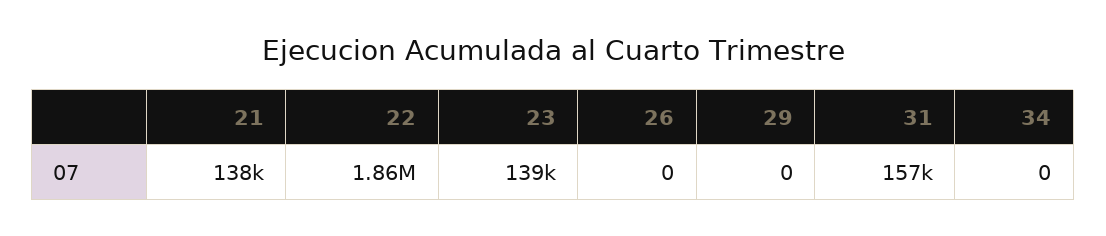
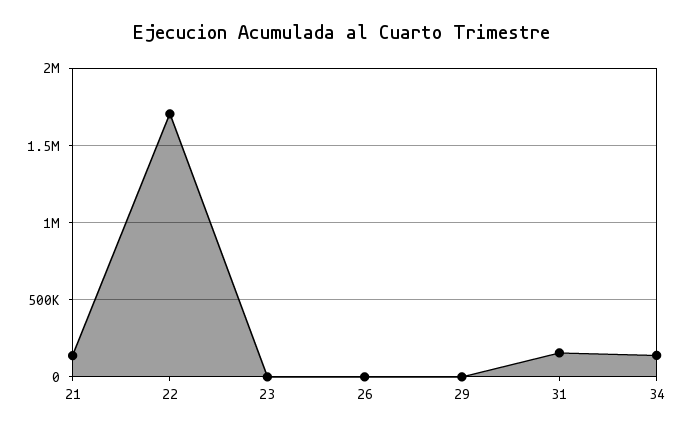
22: 1860000 -> 1700000
23: 139000 -> 0
34: 0 -> 150000

